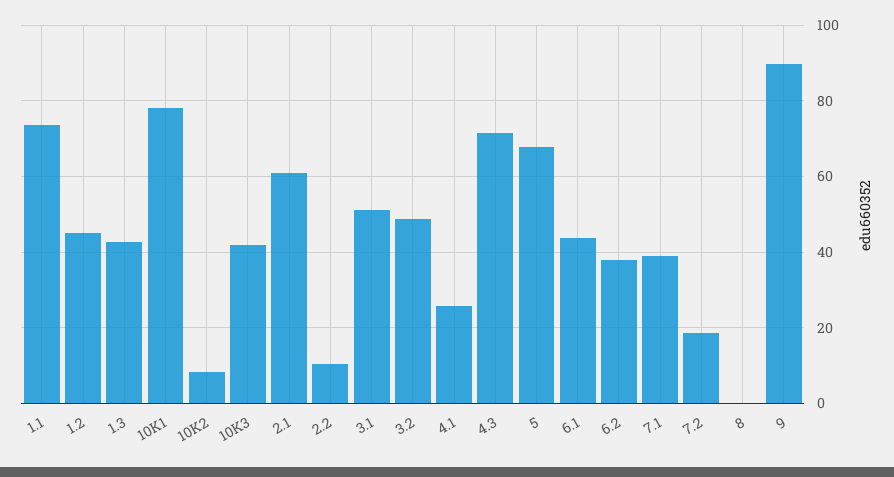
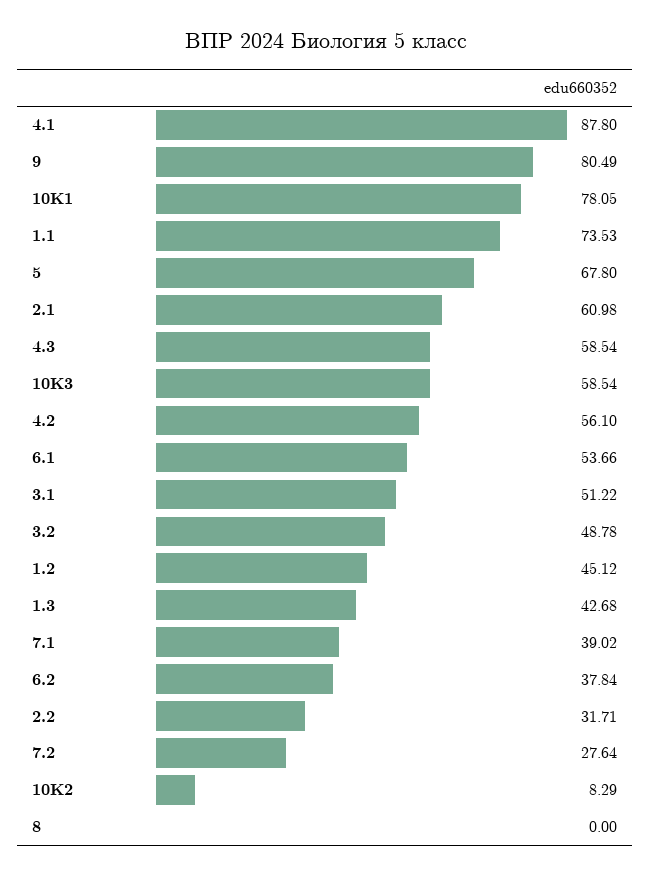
10K3: 42 -> 58.54
2.2: 10 -> 31.71
4.1: 26 -> 87.8
4.3: 72 -> 58.54
6.1: 44 -> 53.66
7.2: 18 -> 27.64
9: 90 -> 80.49
4.2: none -> 56.1

